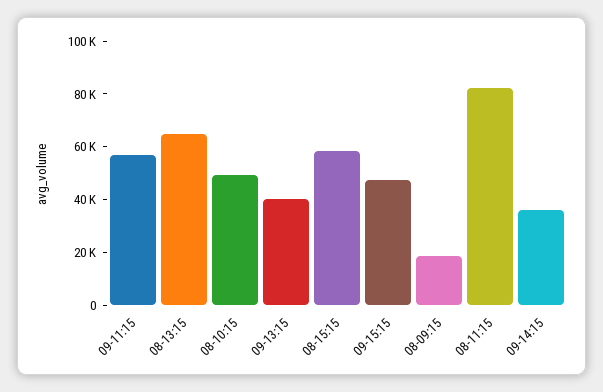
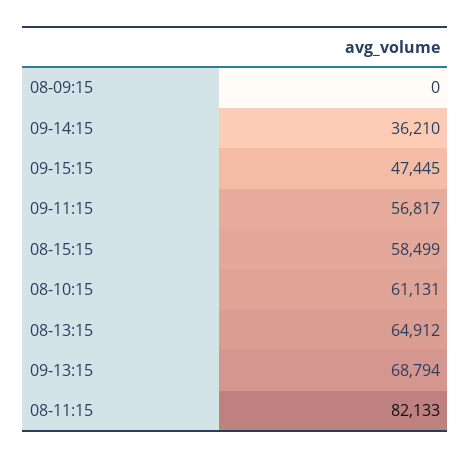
08-10:15: 50000 -> 61131
09-13:15: 40000 -> 68794
08-09:15: 20000 -> 0

